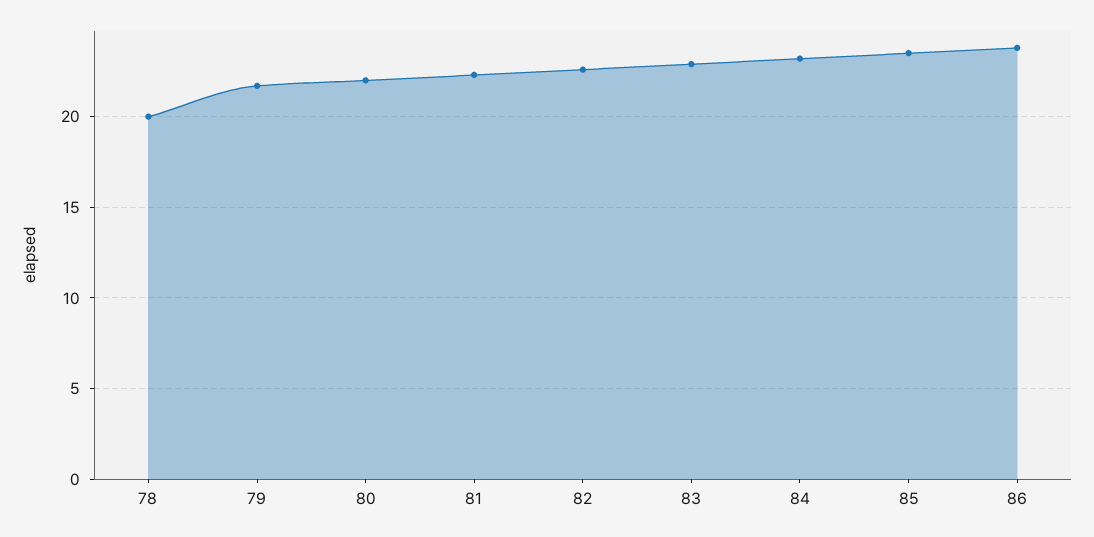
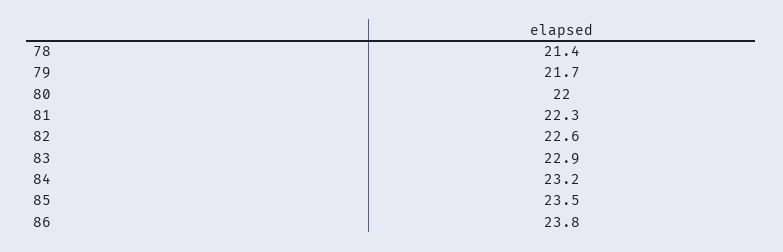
78: 20 -> 21.4

